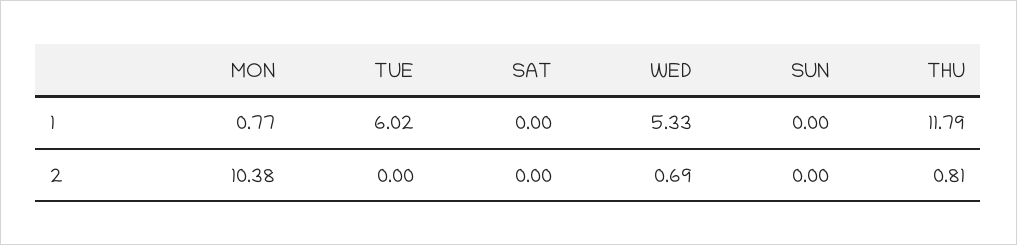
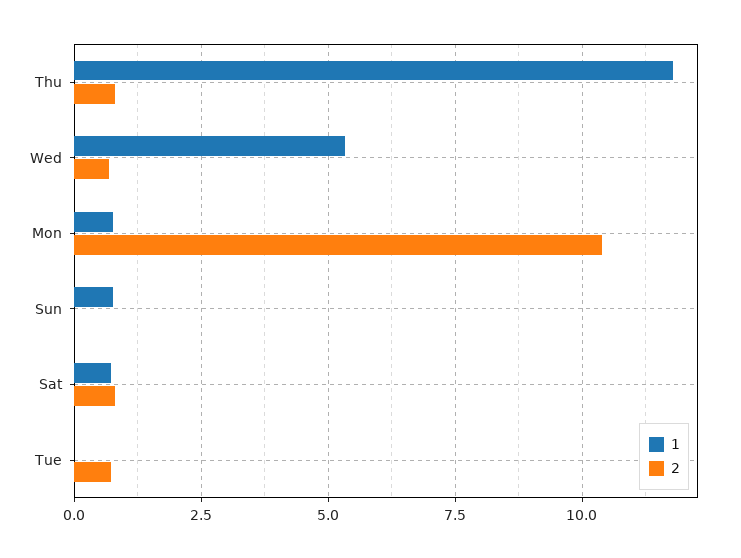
1, TUE: 6.02 -> 0
1, SAT: 0 -> 0.75
1, SUN: 0 -> 0.75
2, TUE: 0 -> 0.75
2, SAT: 0 -> 0.75

